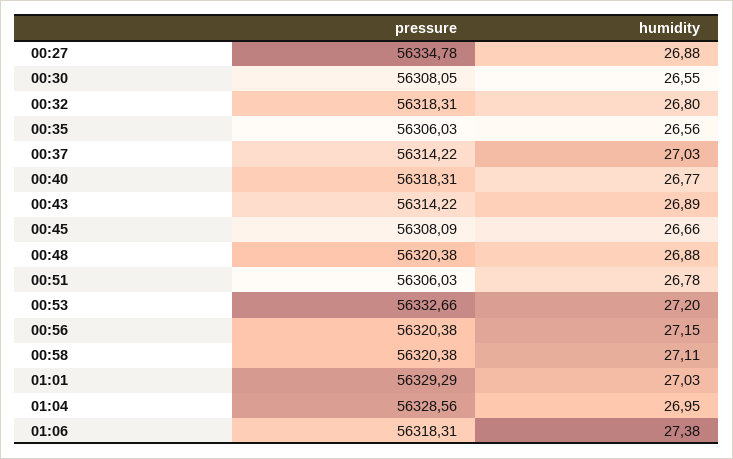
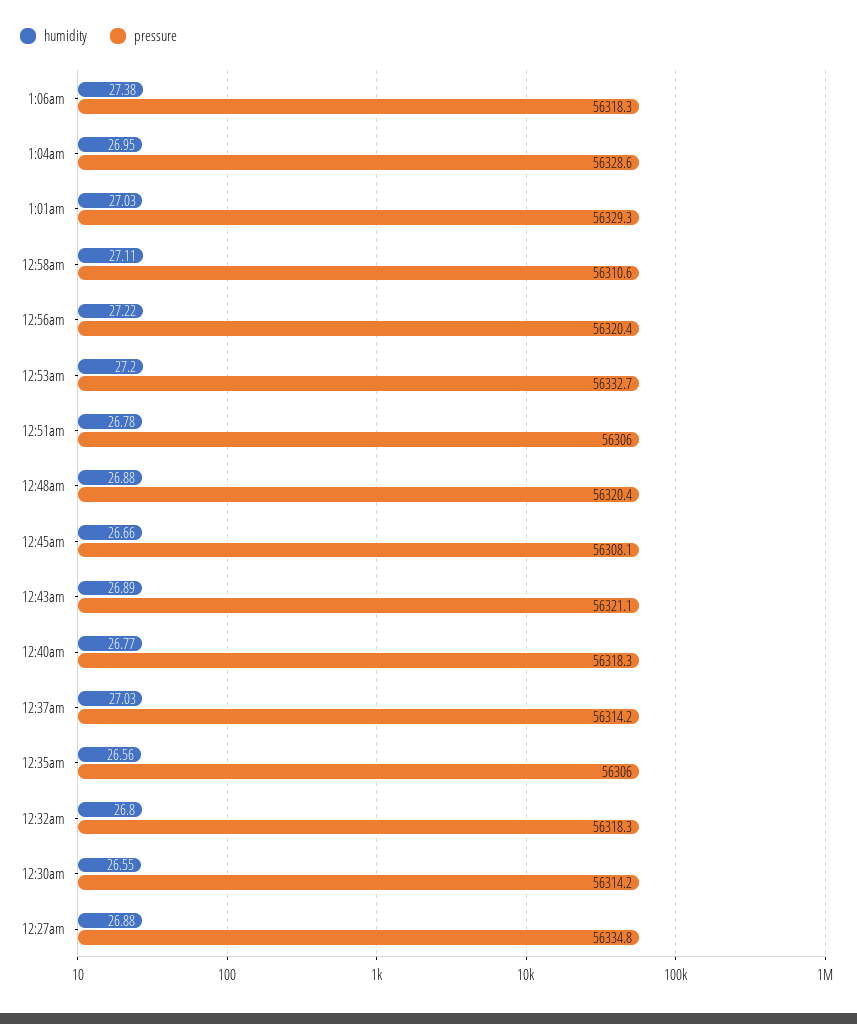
pressure, 00:30: 56308.05 -> 56314.2
pressure, 00:43: 56314.22 -> 56321.1
humidity, 00:56: 27.15 -> 27.22
pressure, 00:58: 56320.38 -> 56310.6

